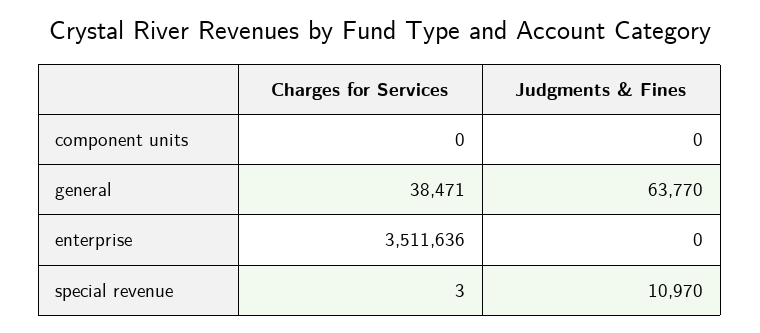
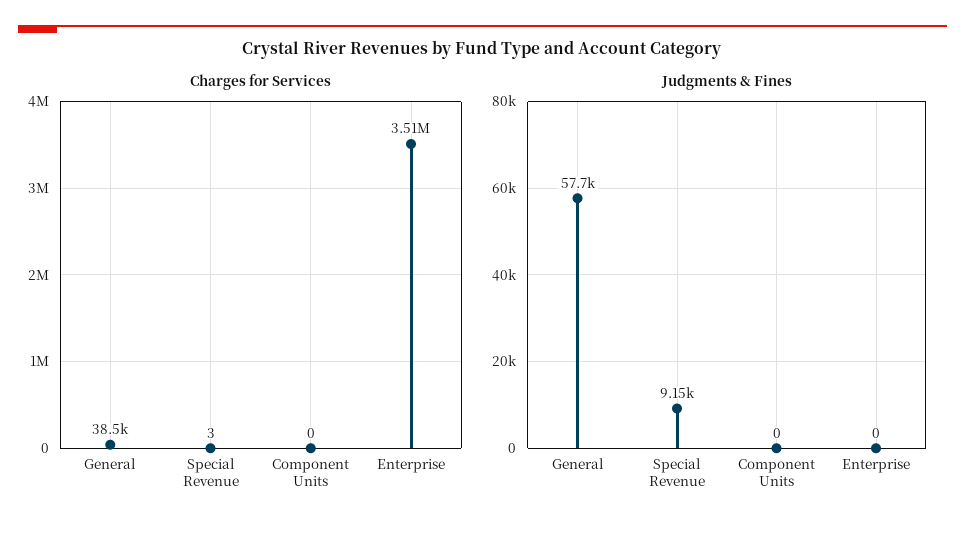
Judgments & Fines, general: 63770 -> 57700
Judgments & Fines, special revenue: 10970 -> 9150

